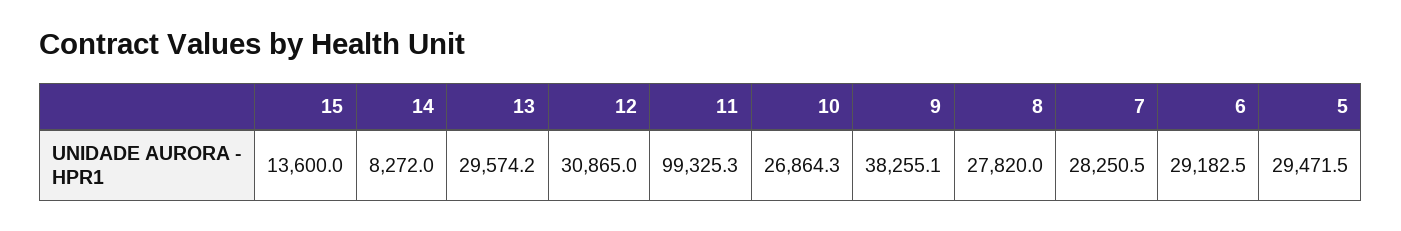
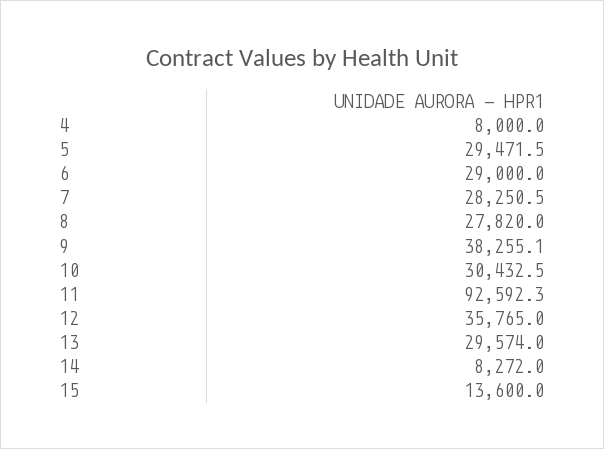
13: 29574.2 -> 29574
12: 30865 -> 35765
11: 99325.3 -> 92592.3
10: 26864.3 -> 30432.5
6: 29182.5 -> 29000
4: none -> 8000

